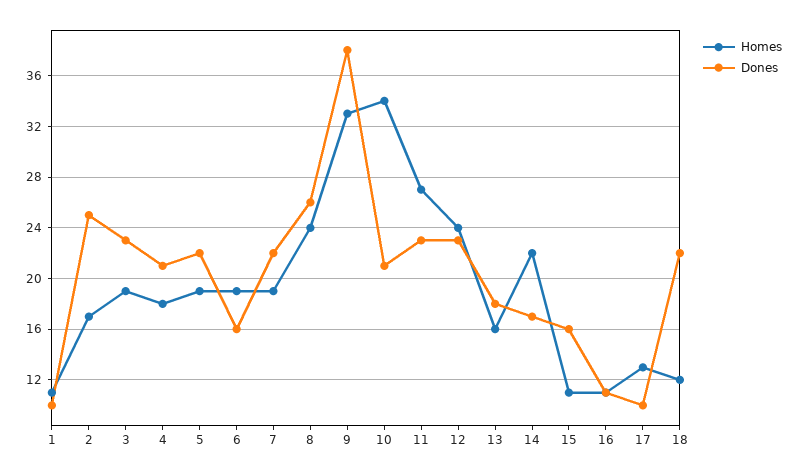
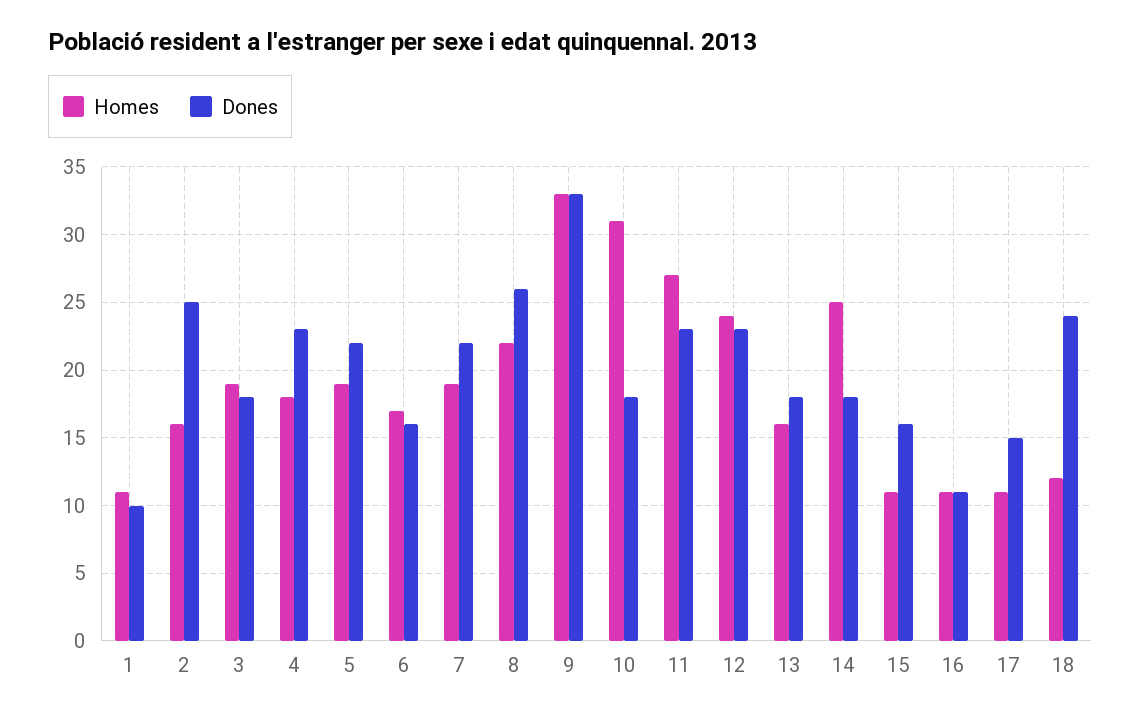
Homes, 2: 17 -> 16
Dones, 3: 23 -> 18
Dones, 4: 21 -> 23
Homes, 6: 19 -> 17
Homes, 8: 24 -> 22
Dones, 9: 38 -> 33
Homes, 10: 34 -> 31
Dones, 10: 21 -> 18
Homes, 14: 22 -> 25
Dones, 14: 17 -> 18
Homes, 17: 13 -> 11
Dones, 17: 10 -> 15
Dones, 18: 22 -> 24

